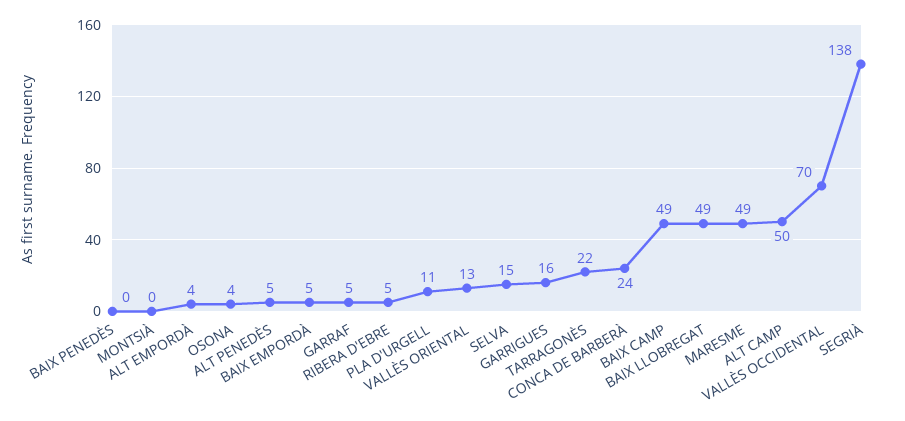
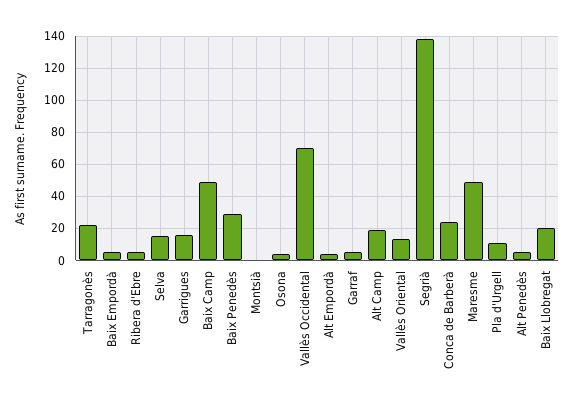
BAIX PENEDÈS: 0 -> 30
BAIX LLOBREGAT: 49 -> 20
ALT CAMP: 50 -> 20

